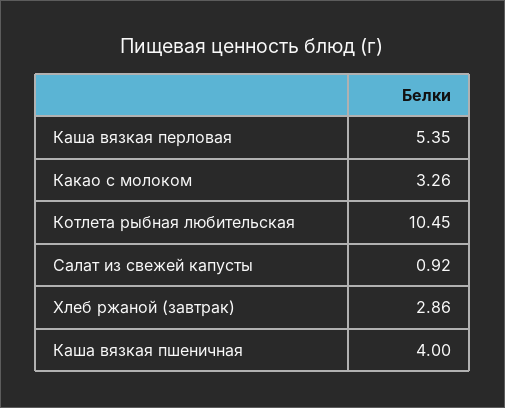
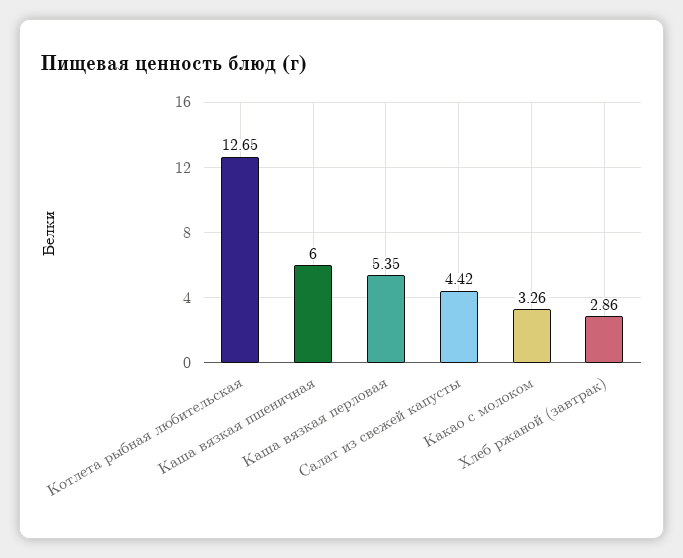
Котлета рыбная любительская: 10.45 -> 12.65
Салат из свежей капусты: 0.92 -> 4.42
Каша вязкая пшеничная: 4 -> 6

